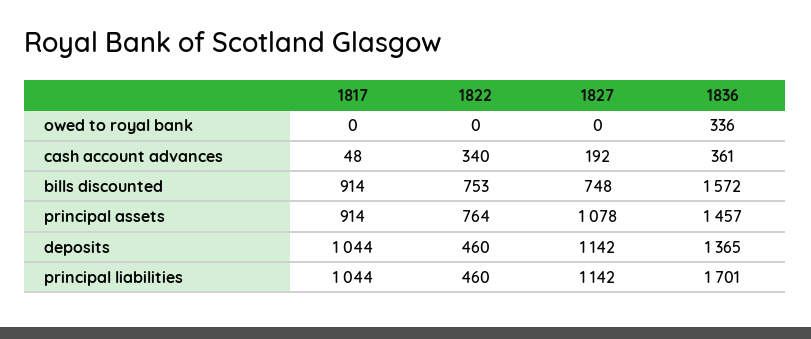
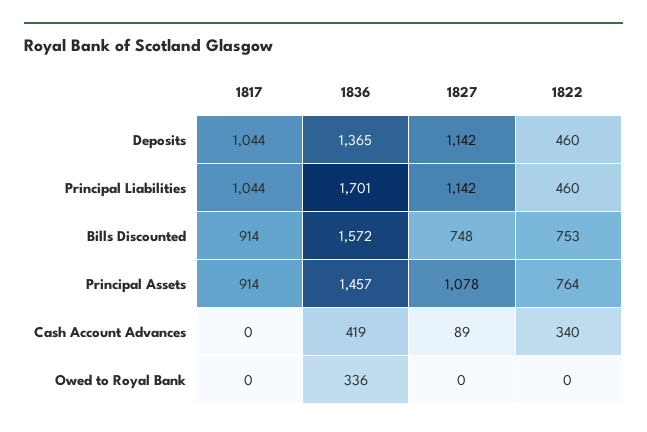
1817, cash account advances: 48 -> 0
1827, cash account advances: 192 -> 89
1836, cash account advances: 361 -> 419

